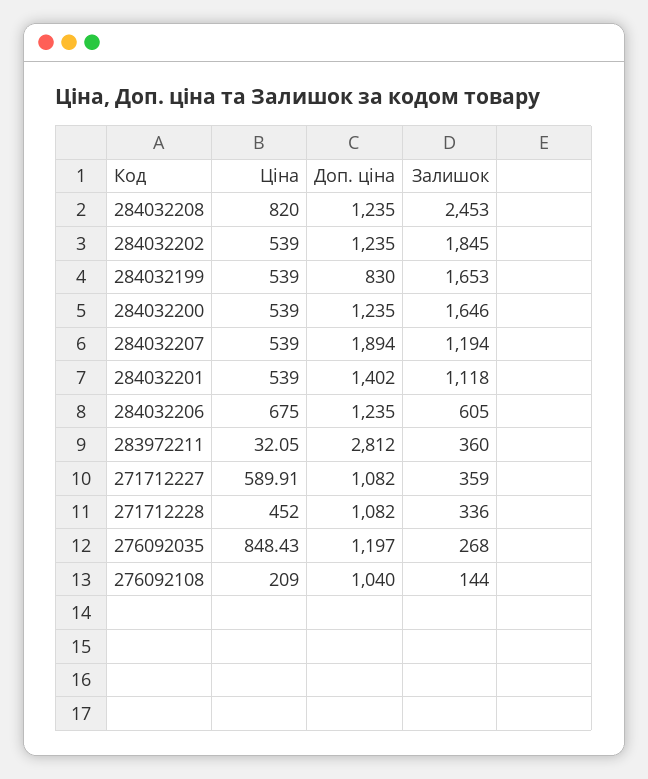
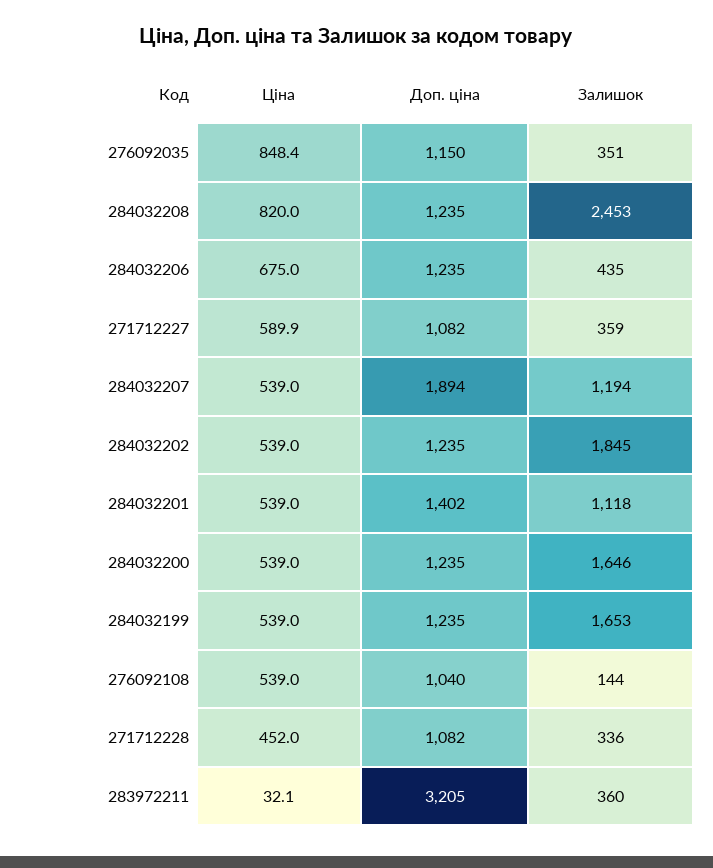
Доп. ціна, 284032199: 830 -> 1235
Залишок, 284032206: 605 -> 435
Доп. ціна, 283972211: 2812 -> 3205
Доп. ціна, 276092035: 1197 -> 1150
Залишок, 276092035: 268 -> 351
Ціна, 276092108: 209 -> 539

